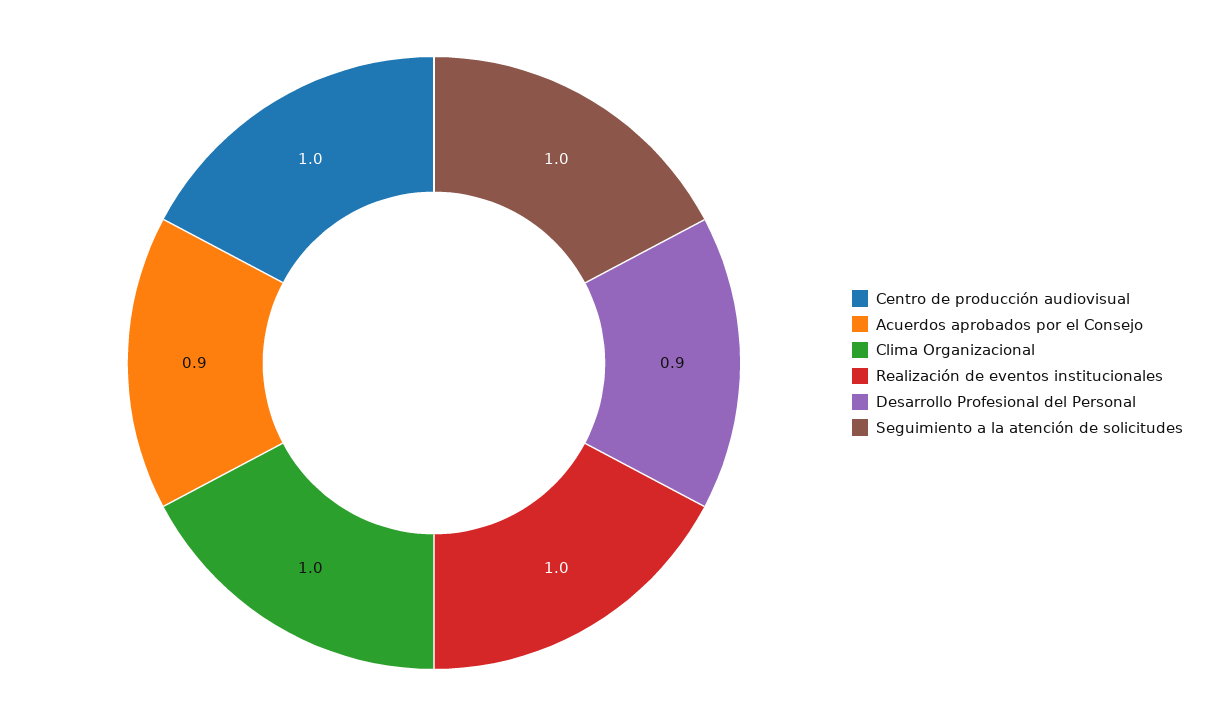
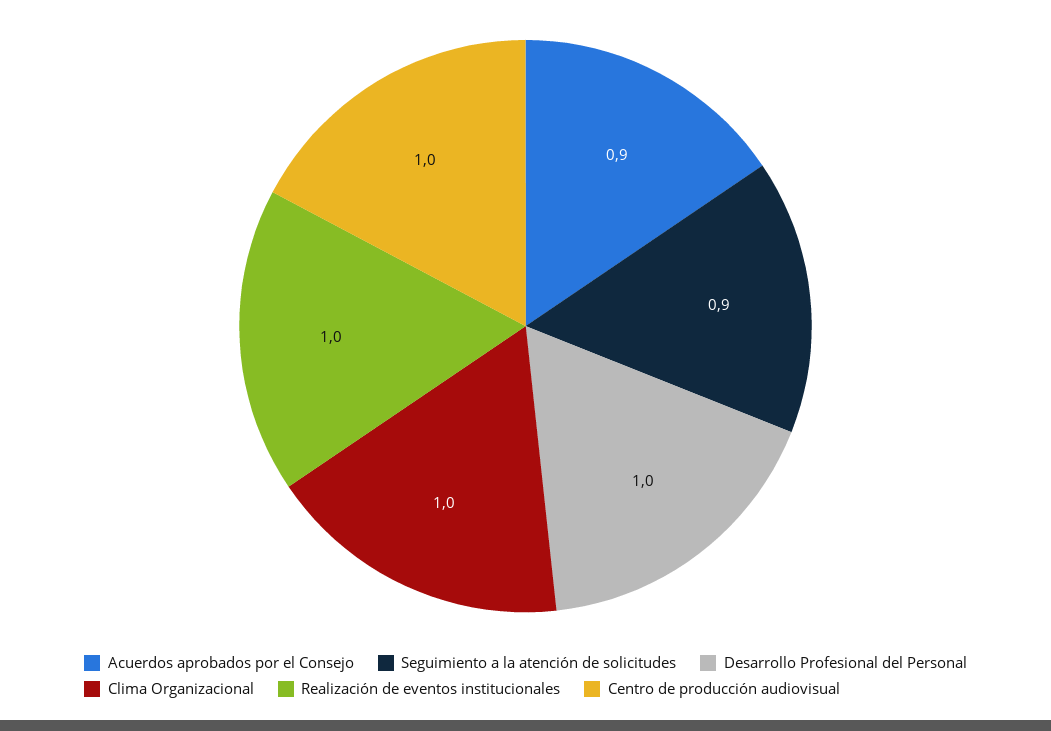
Desarrollo Profesional del Personal: 0.9 -> 1
Seguimiento a la atención de solicitudes: 1 -> 0.9

